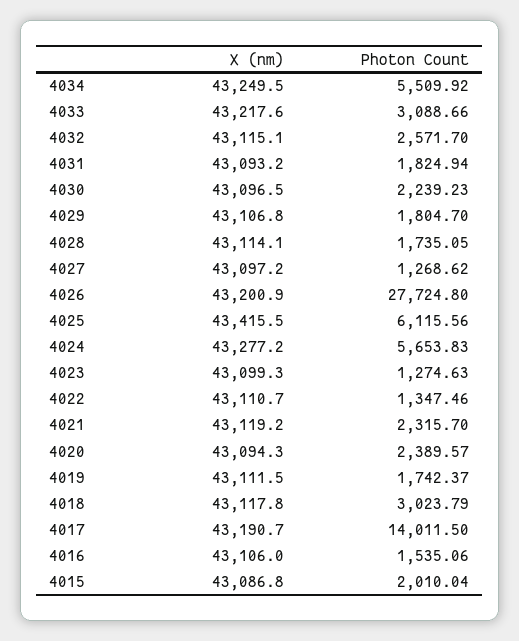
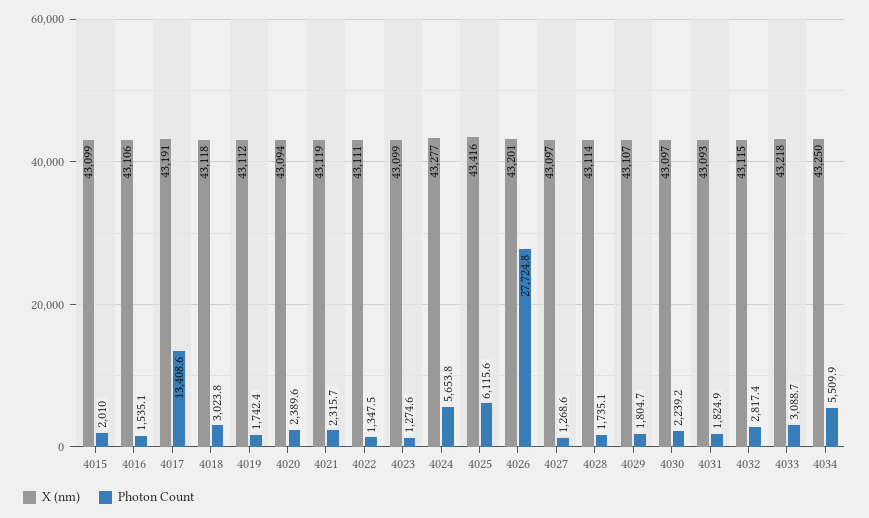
Photon Count, 4032: 2571.7 -> 2817.4
Photon Count, 4017: 14011.5 -> 13408.6
X (nm), 4015: 43086.8 -> 43099

